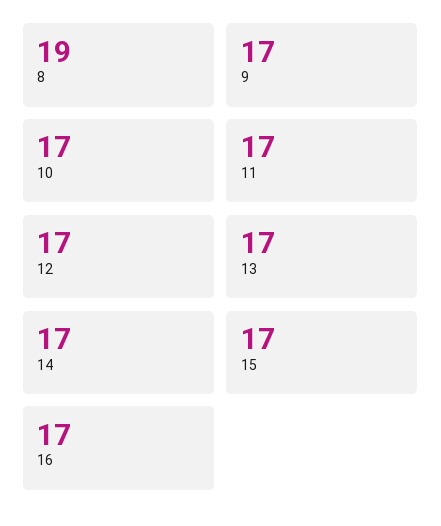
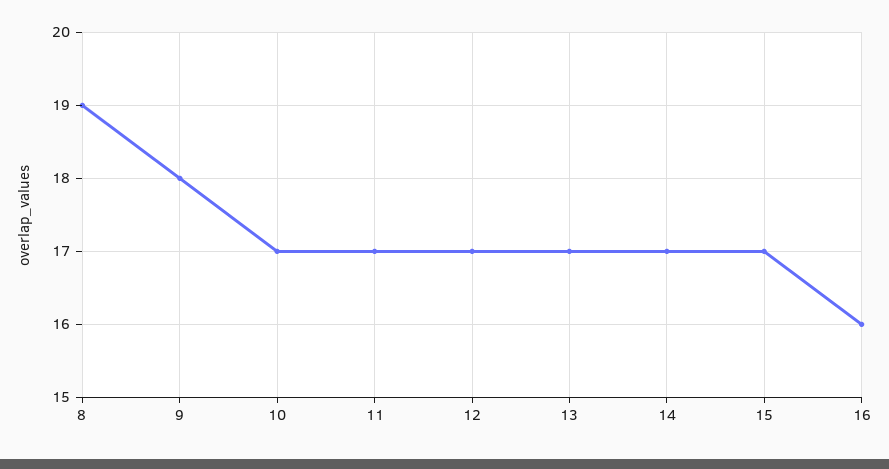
9: 17 -> 18
16: 17 -> 16

